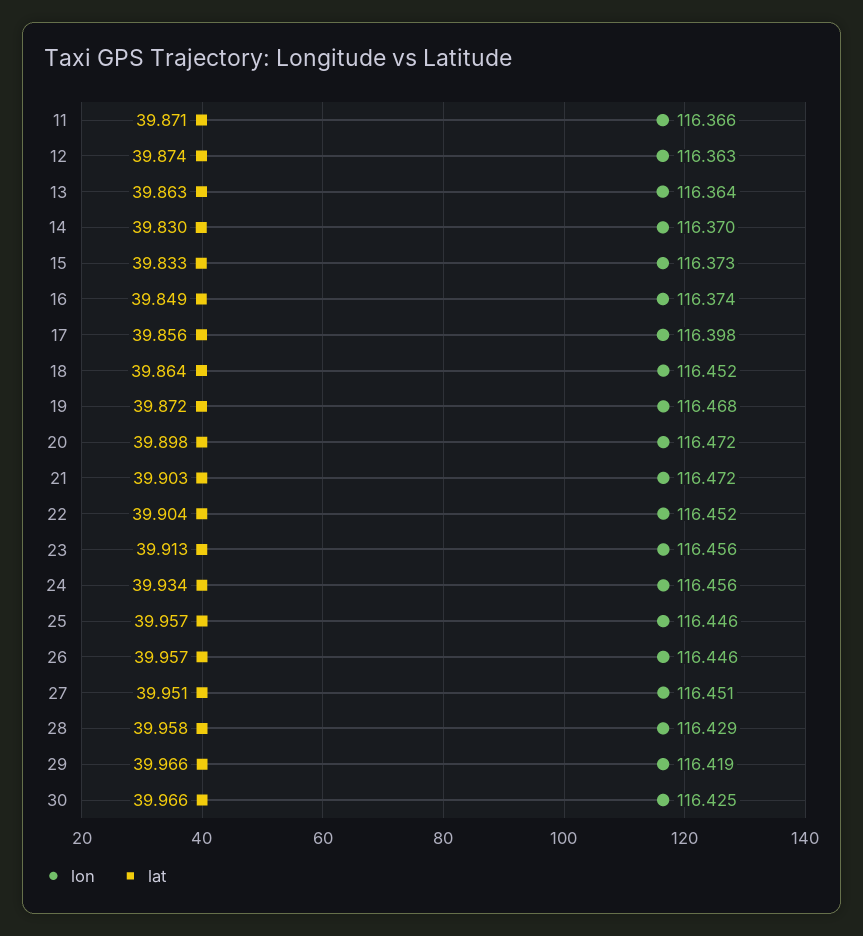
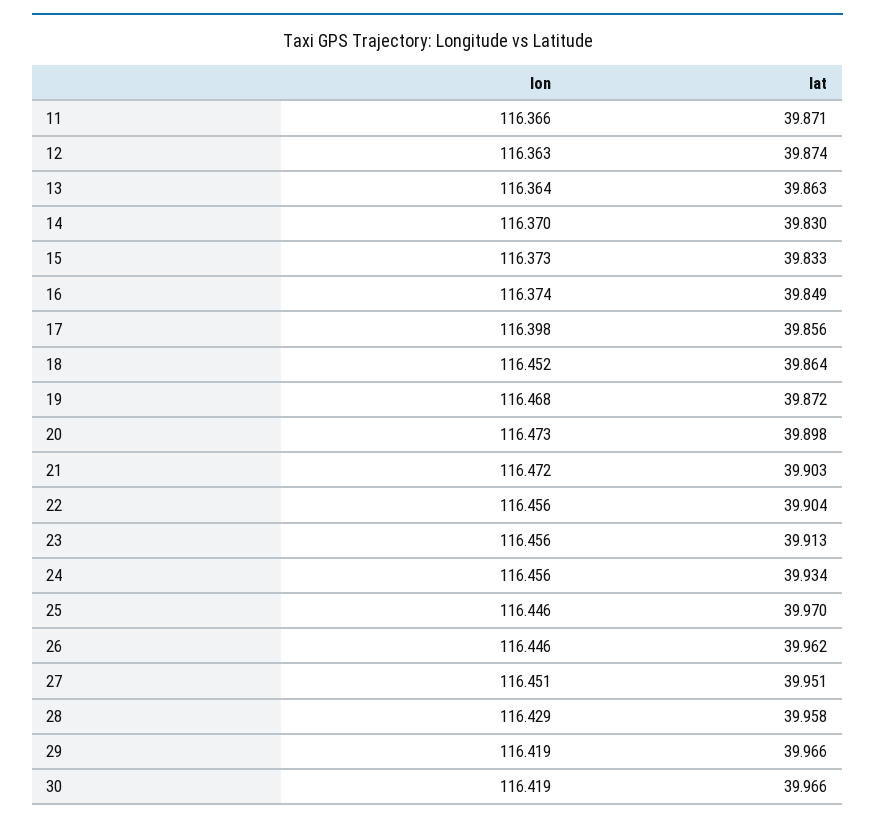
lon, 20: 116.472 -> 116.473
lon, 22: 116.452 -> 116.456
lat, 25: 39.957 -> 39.97
lat, 26: 39.957 -> 39.962
lon, 30: 116.425 -> 116.419

